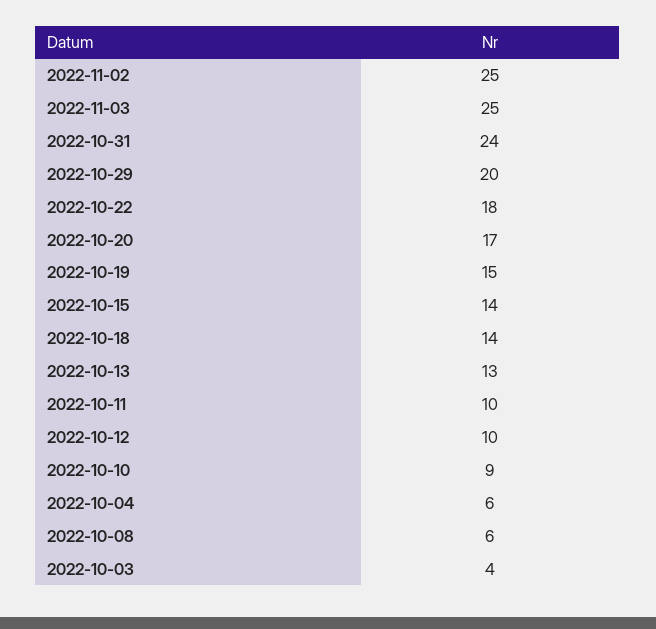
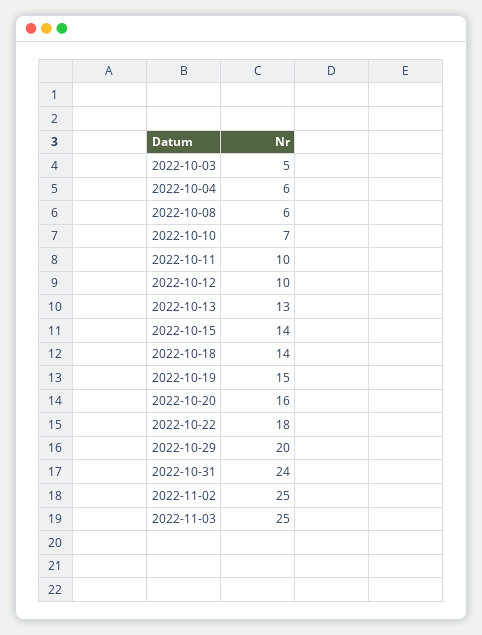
2022-10-20: 17 -> 16
2022-10-10: 9 -> 7
2022-10-03: 4 -> 5

